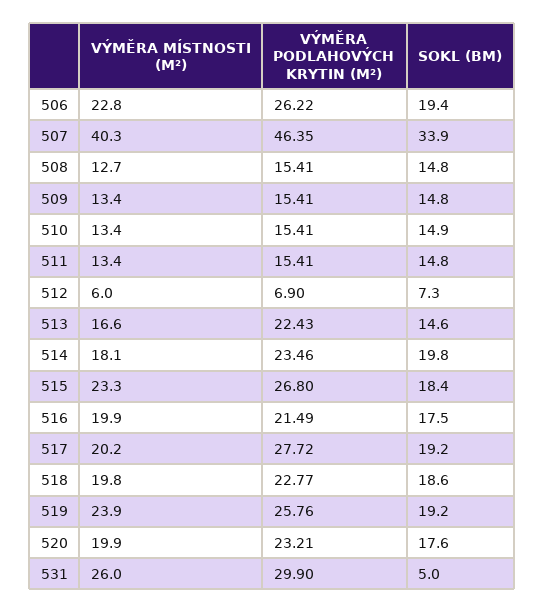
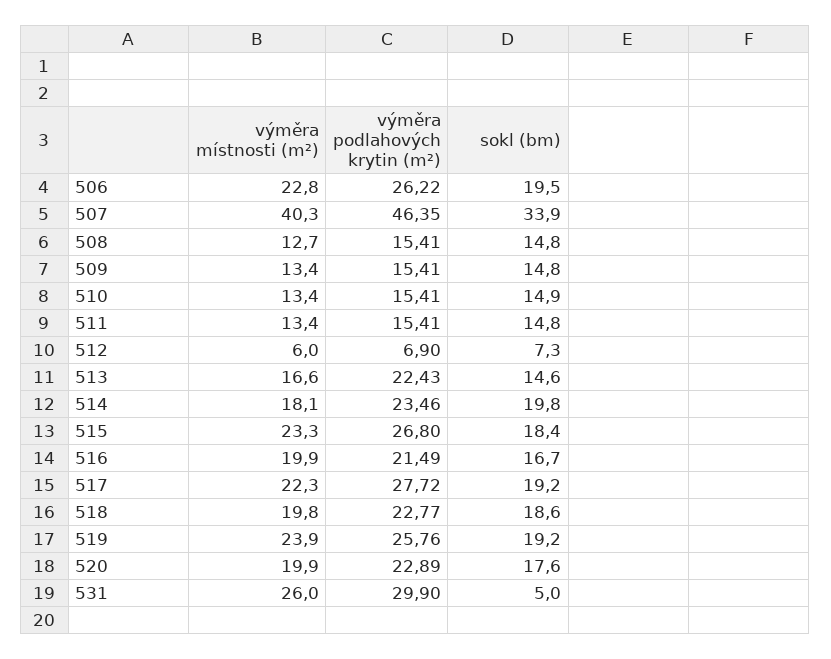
SOKL (BM), 506: 19.4 -> 19.5
SOKL (BM), 516: 17.5 -> 16.7
VÝMĚRA MÍSTNOSTI (M²), 517: 20.2 -> 22.3
VÝMĚRA PODLAHOVÝCH KRYTIN (M²), 520: 23.21 -> 22.89

